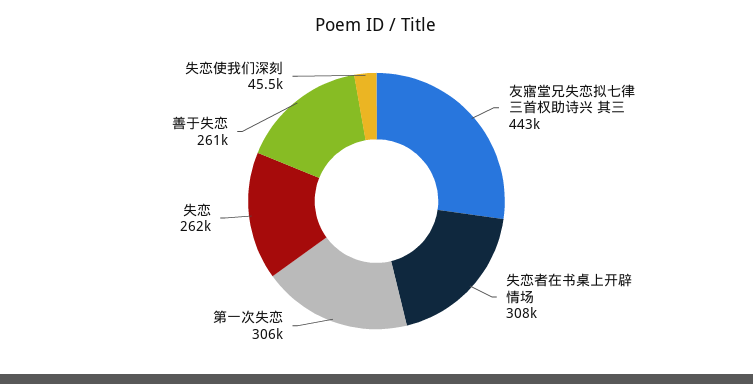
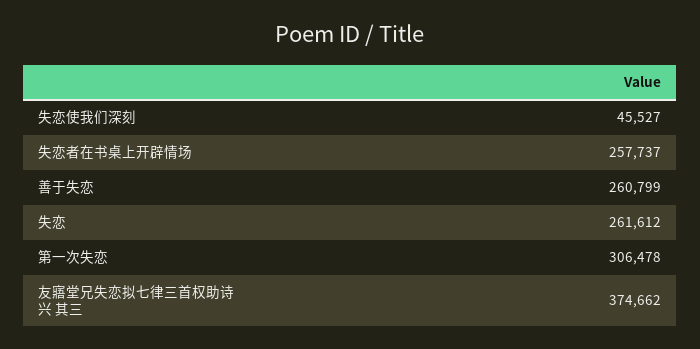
友寤堂兄失恋拟七律三首权助诗兴 其三: 443000 -> 374662
失恋者在书桌上开辟情场: 308000 -> 257737

